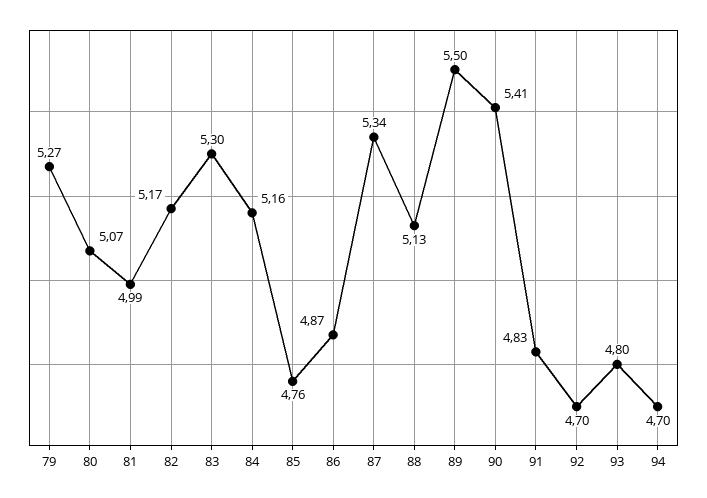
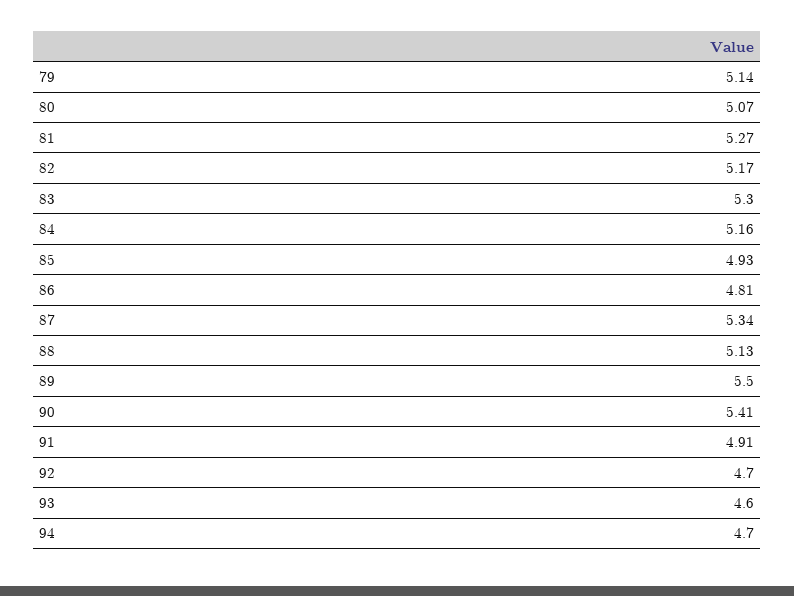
79: 5.27 -> 5.14
81: 4.99 -> 5.27
85: 4.76 -> 4.93
86: 4.87 -> 4.81
91: 4.83 -> 4.91
93: 4.8 -> 4.6

